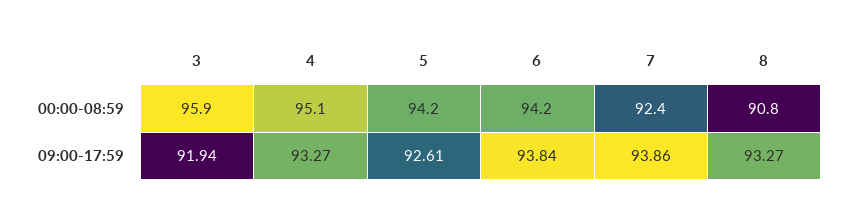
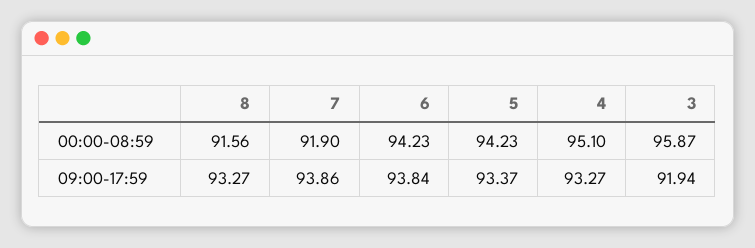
7, 00:00-08:59: 92.4 -> 91.9
8, 00:00-08:59: 90.8 -> 91.56
5, 09:00-17:59: 92.61 -> 93.37

